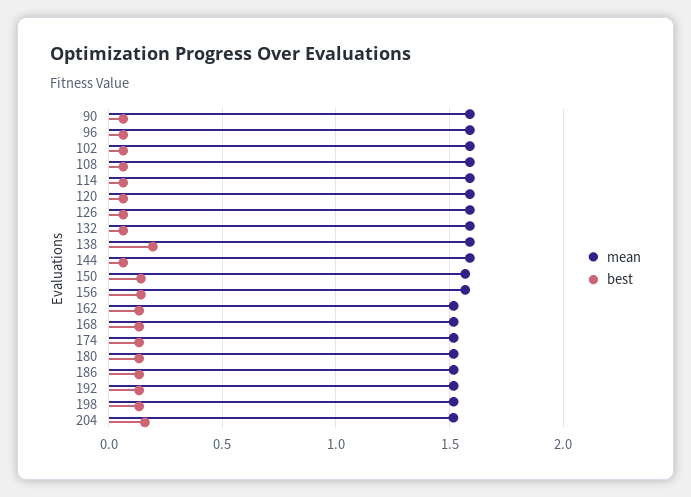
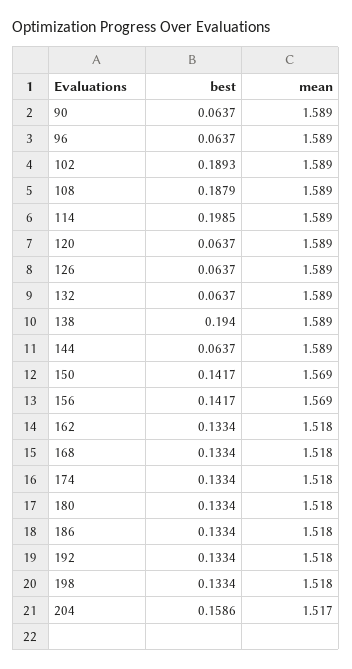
best, 102: 0.05 -> 0.1893
best, 108: 0.05 -> 0.1879
best, 114: 0.05 -> 0.1985

